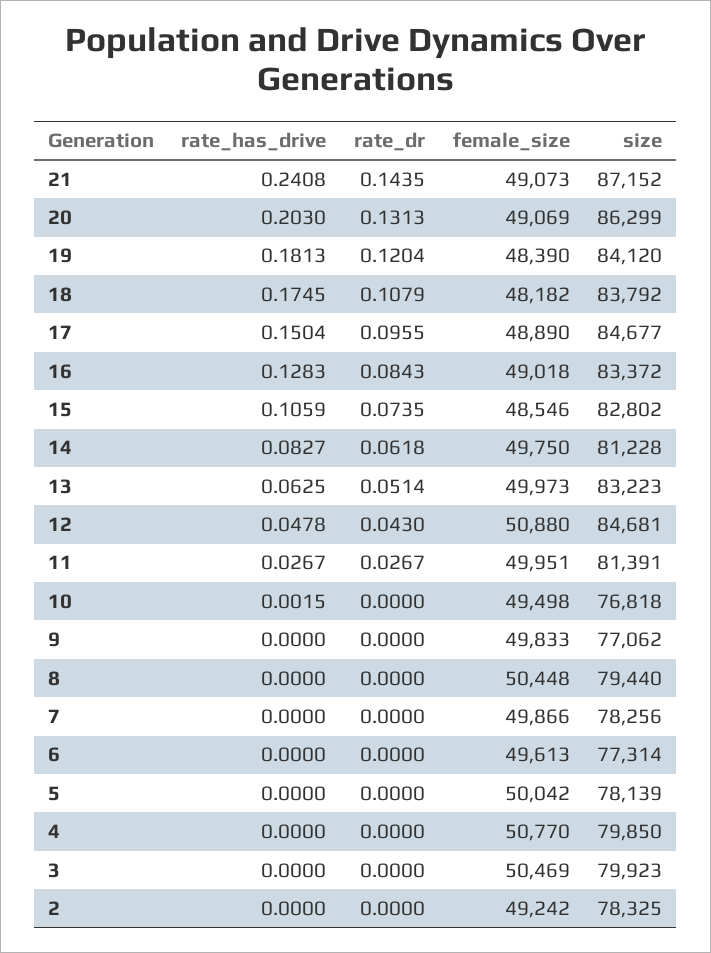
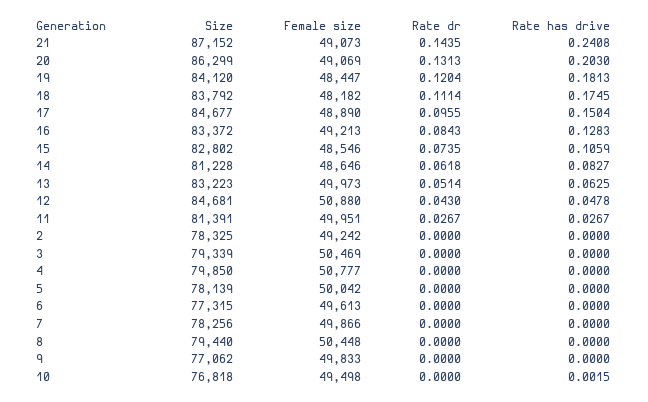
female_size, 19: 48390 -> 48447
rate_dr, 18: 0.1079 -> 0.1114
female_size, 16: 49018 -> 49213
female_size, 14: 49750 -> 48646
size, 6: 77314 -> 77315
female_size, 4: 50770 -> 50777
size, 3: 79923 -> 79339

